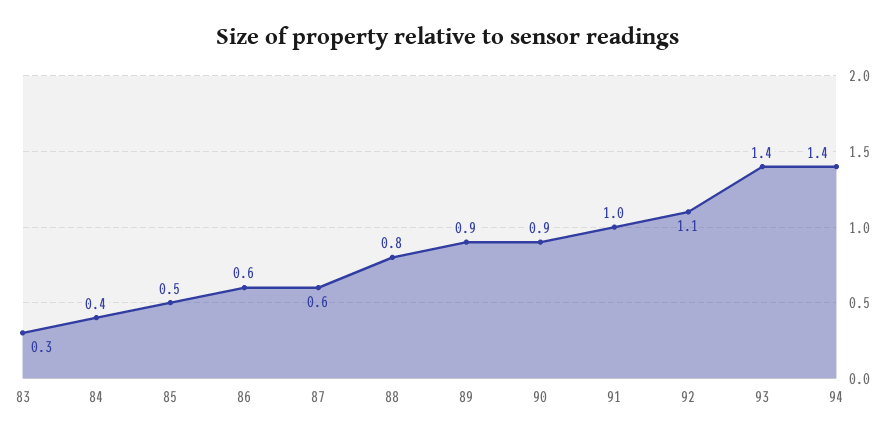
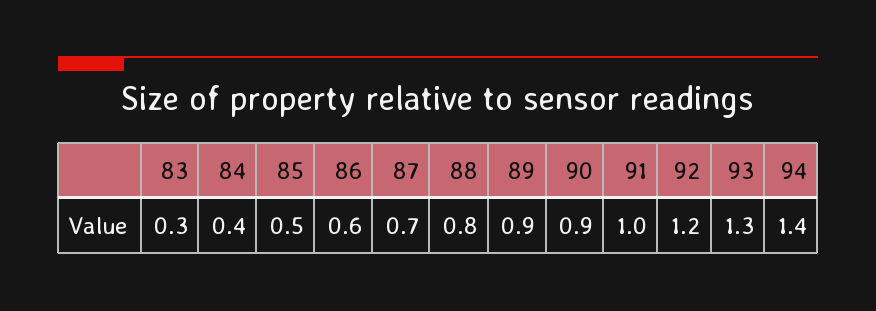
87: 0.6 -> 0.7
92: 1.1 -> 1.2
93: 1.4 -> 1.3

